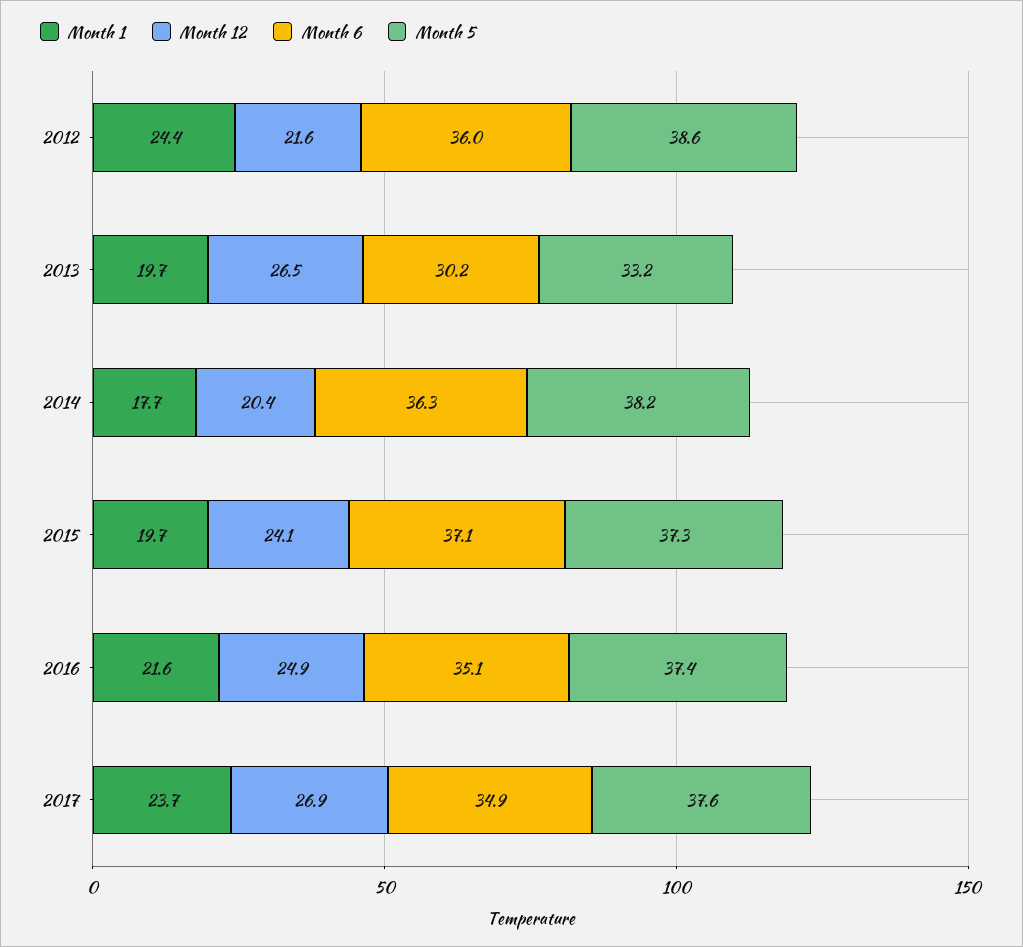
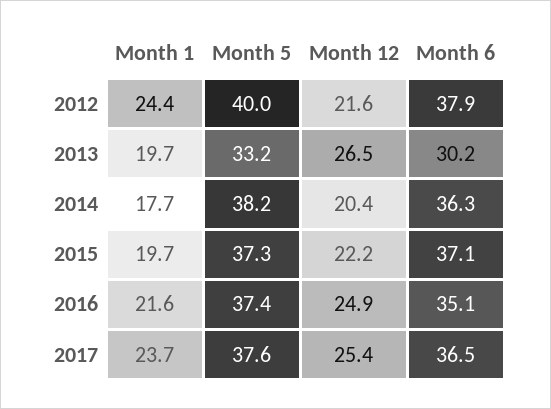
Month 6, 2012: 36 -> 37.9
Month 5, 2012: 38.6 -> 40
Month 12, 2015: 24.1 -> 22.2
Month 12, 2017: 26.9 -> 25.4
Month 6, 2017: 34.9 -> 36.5

